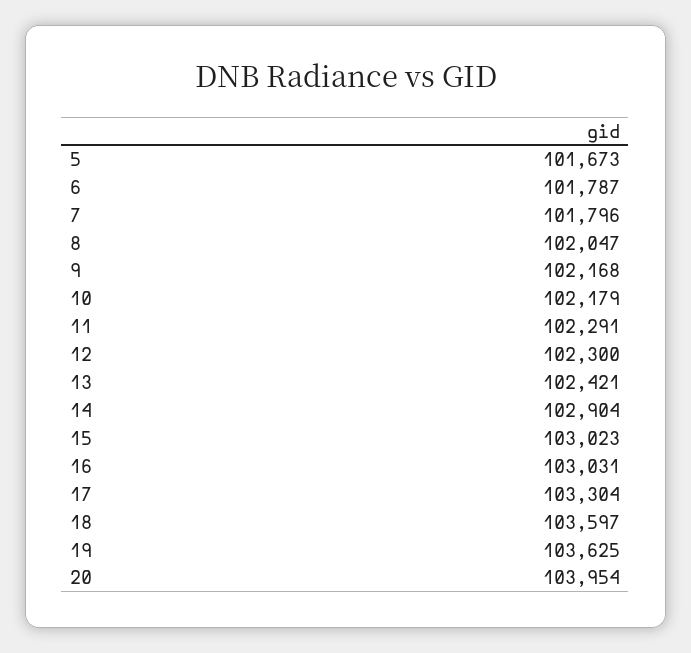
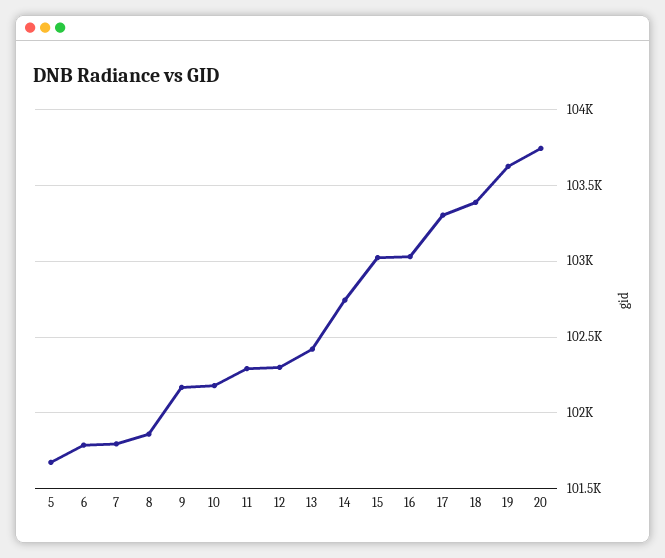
8: 102047 -> 101850
14: 102904 -> 102750
18: 103597 -> 103400
20: 103954 -> 103750

